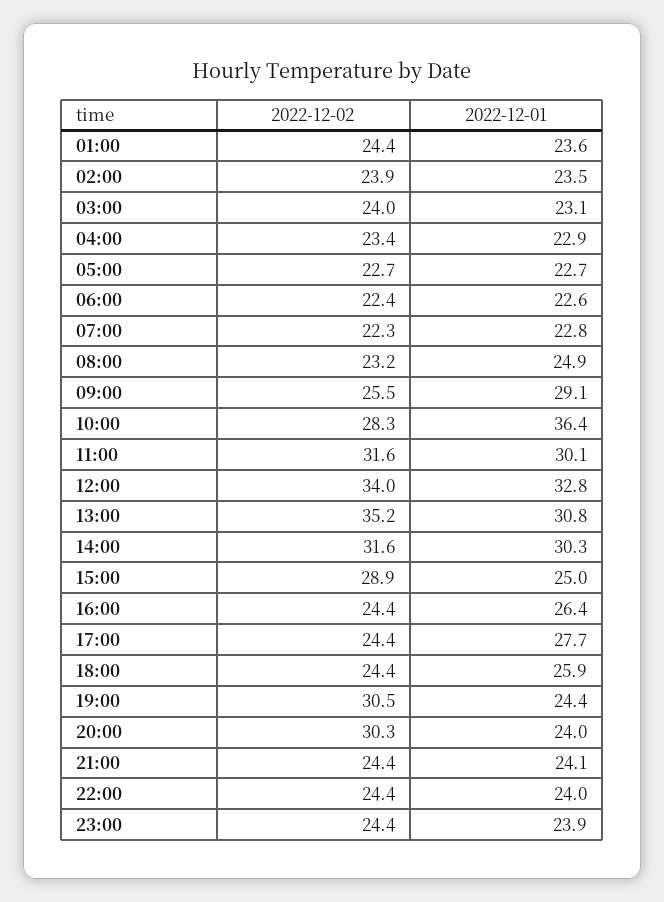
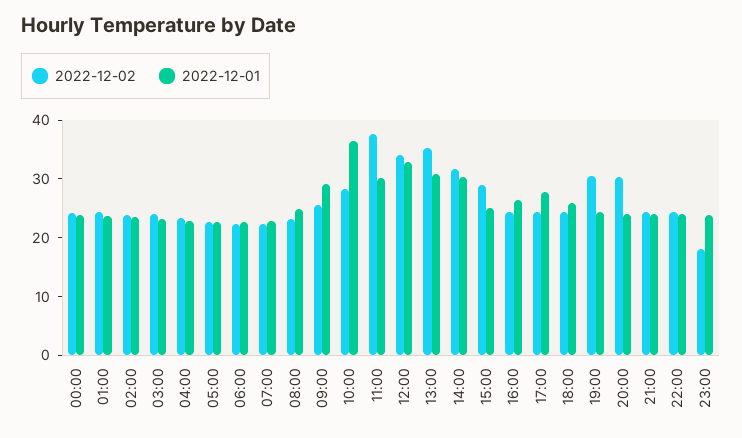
2022-12-02, 11:00: 31.6 -> 38
2022-12-02, 23:00: 24.4 -> 18
2022-12-02, 00:00: none -> 24
2022-12-01, 00:00: none -> 24

